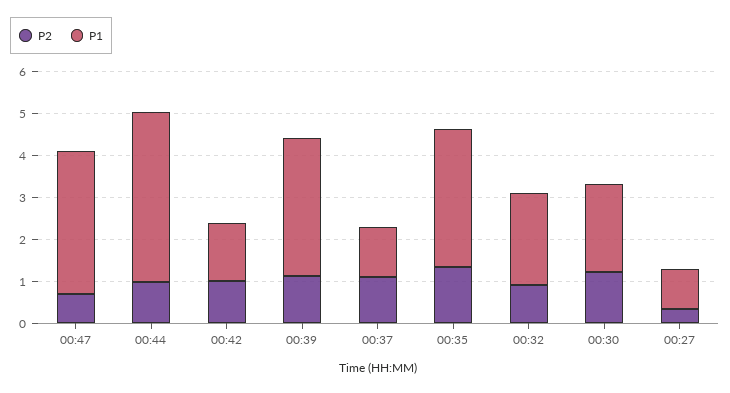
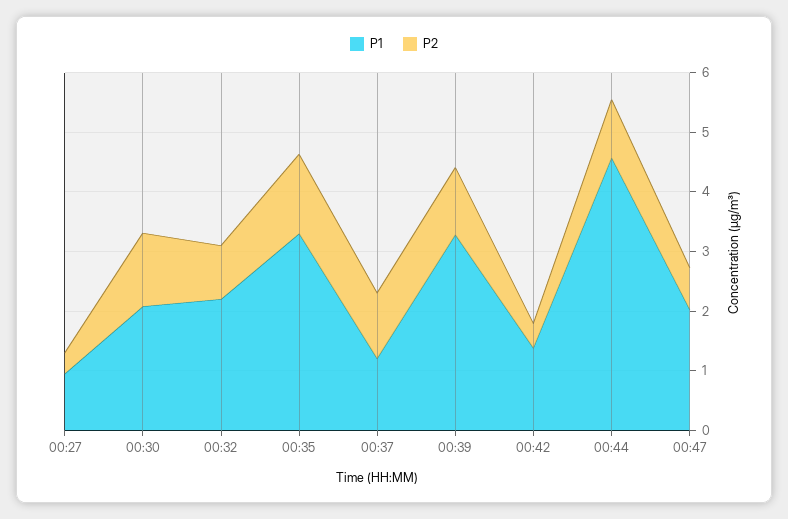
P1, 00:47: 3.4 -> 2
P1, 00:44: 4 -> 4.6
P2, 00:42: 1 -> 0.4

